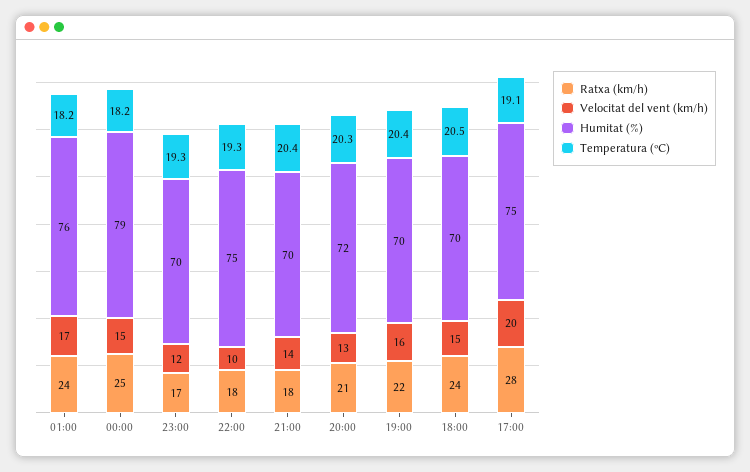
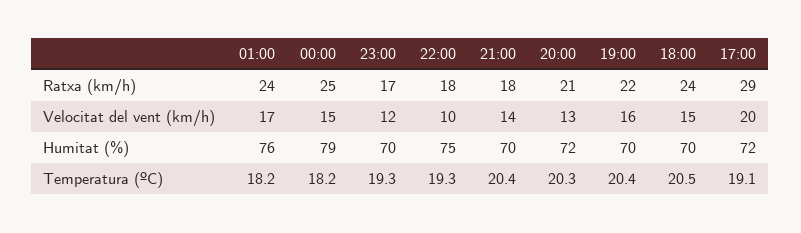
Ratxa (km/h), 17:00: 28 -> 29
Humitat (%), 17:00: 75 -> 72

